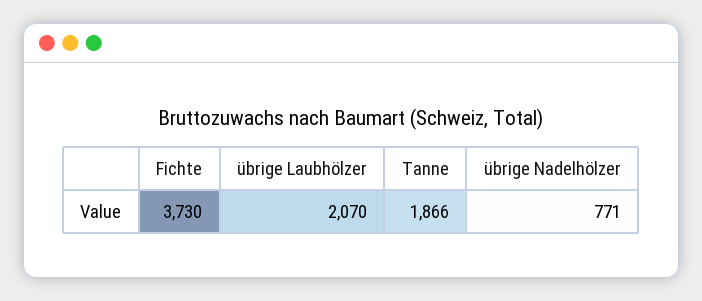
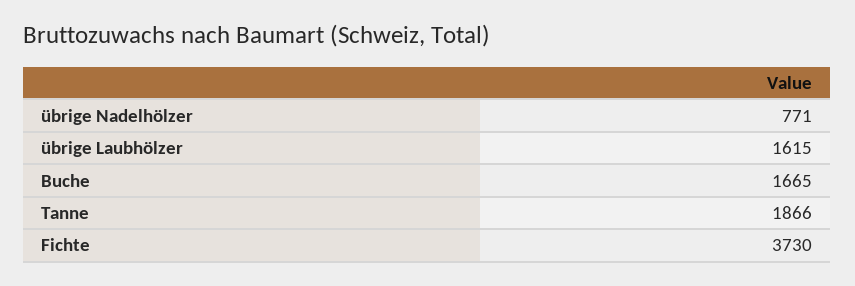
übrige Laubhölzer: 2070 -> 1615
Buche: none -> 1665

